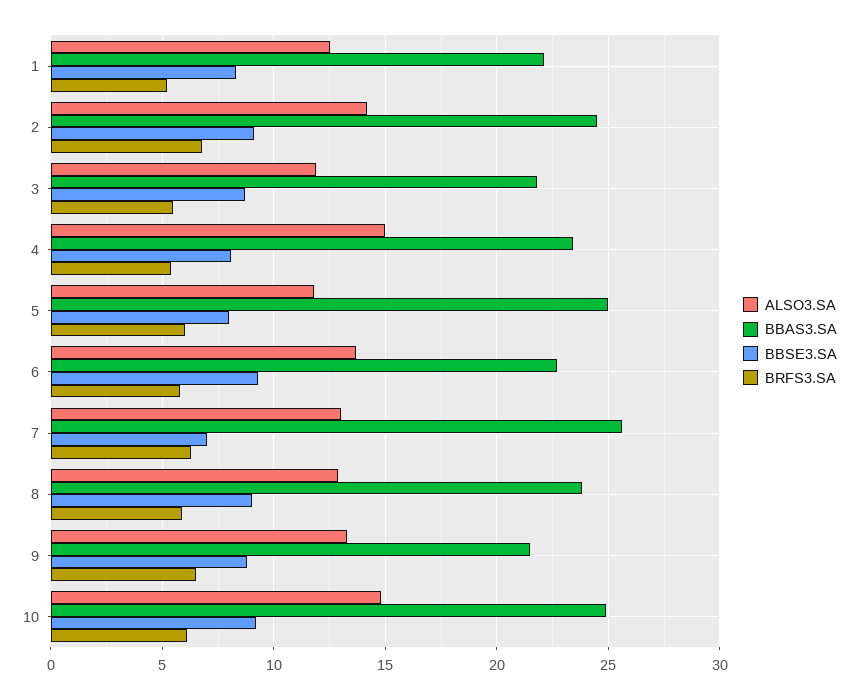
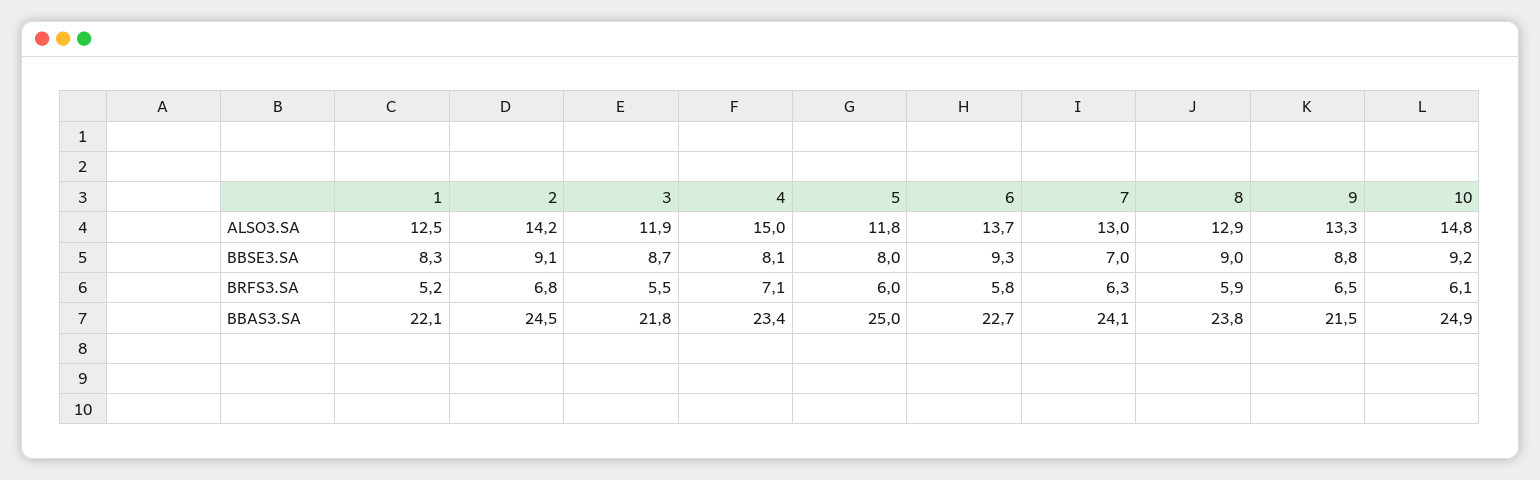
BRFS3.SA, 4: 5.5 -> 7.1
BBAS3.SA, 7: 25.5 -> 24.1

